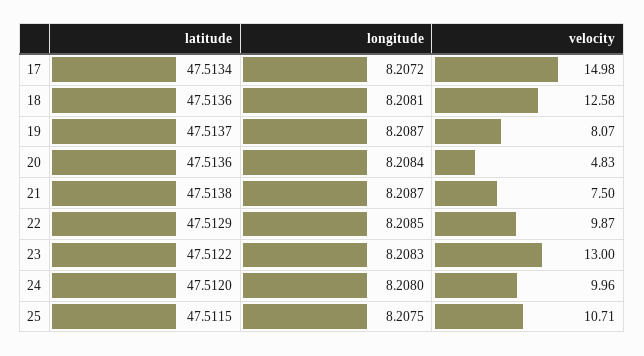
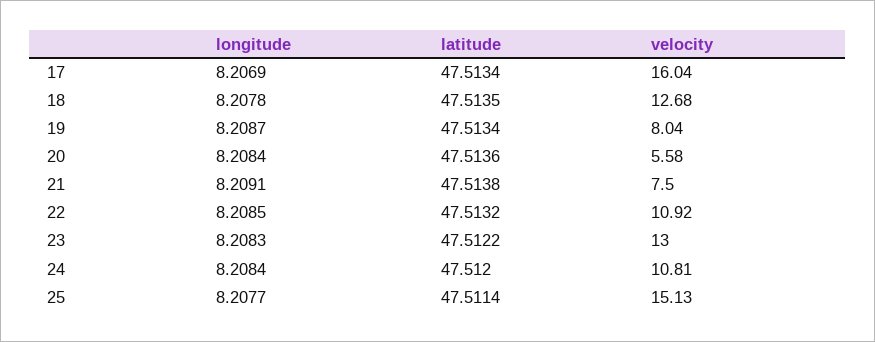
longitude, 17: 8.2072 -> 8.2069
velocity, 17: 14.98 -> 16.04
latitude, 18: 47.5136 -> 47.5135
longitude, 18: 8.2081 -> 8.2078
velocity, 18: 12.58 -> 12.68
latitude, 19: 47.5137 -> 47.5134
velocity, 19: 8.07 -> 8.04
velocity, 20: 4.83 -> 5.58
longitude, 21: 8.2087 -> 8.2091
latitude, 22: 47.5129 -> 47.5132
velocity, 22: 9.87 -> 10.92
longitude, 24: 8.208 -> 8.2084
velocity, 24: 9.96 -> 10.81
latitude, 25: 47.5115 -> 47.5114
longitude, 25: 8.2075 -> 8.2077
velocity, 25: 10.71 -> 15.13

